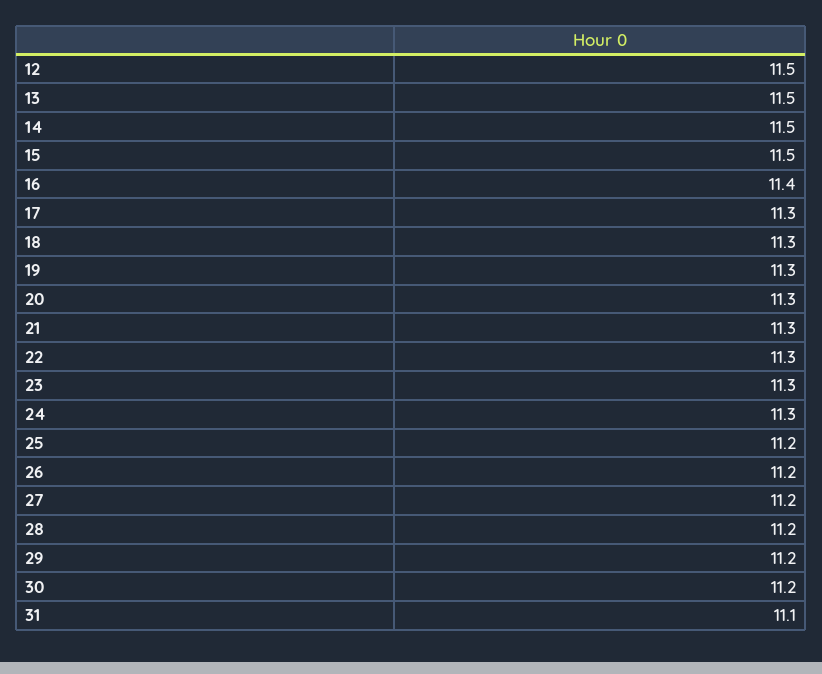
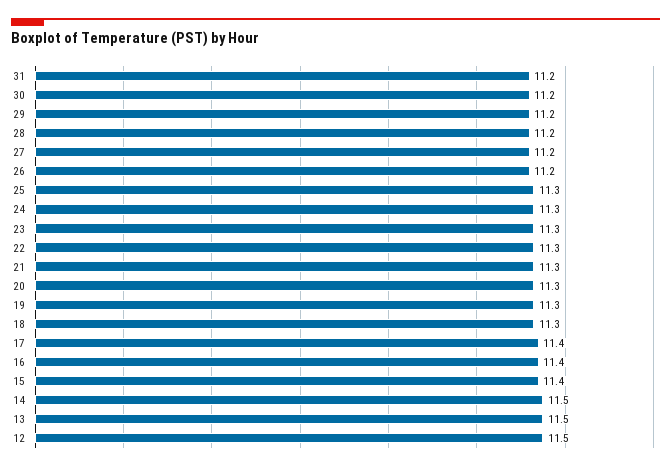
15: 11.5 -> 11.4
17: 11.3 -> 11.4
25: 11.2 -> 11.3
31: 11.1 -> 11.2

